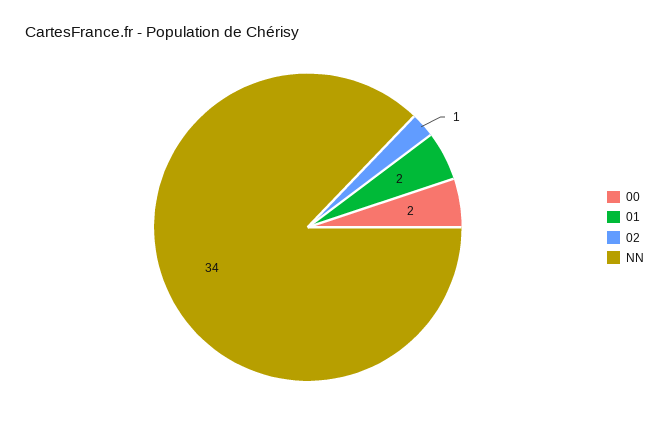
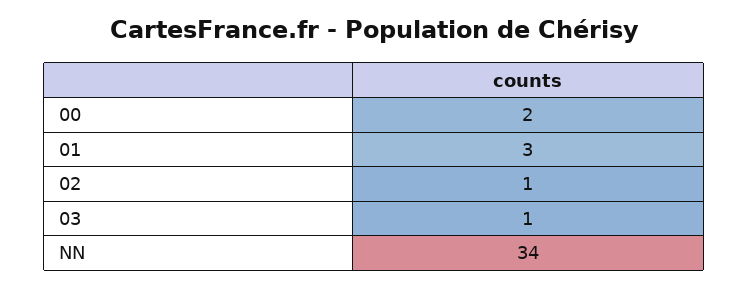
01: 2 -> 3
03: none -> 1

